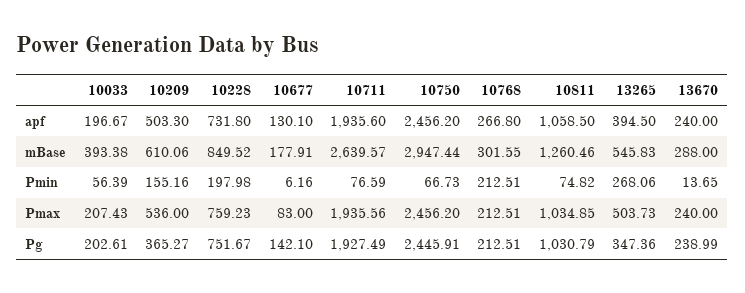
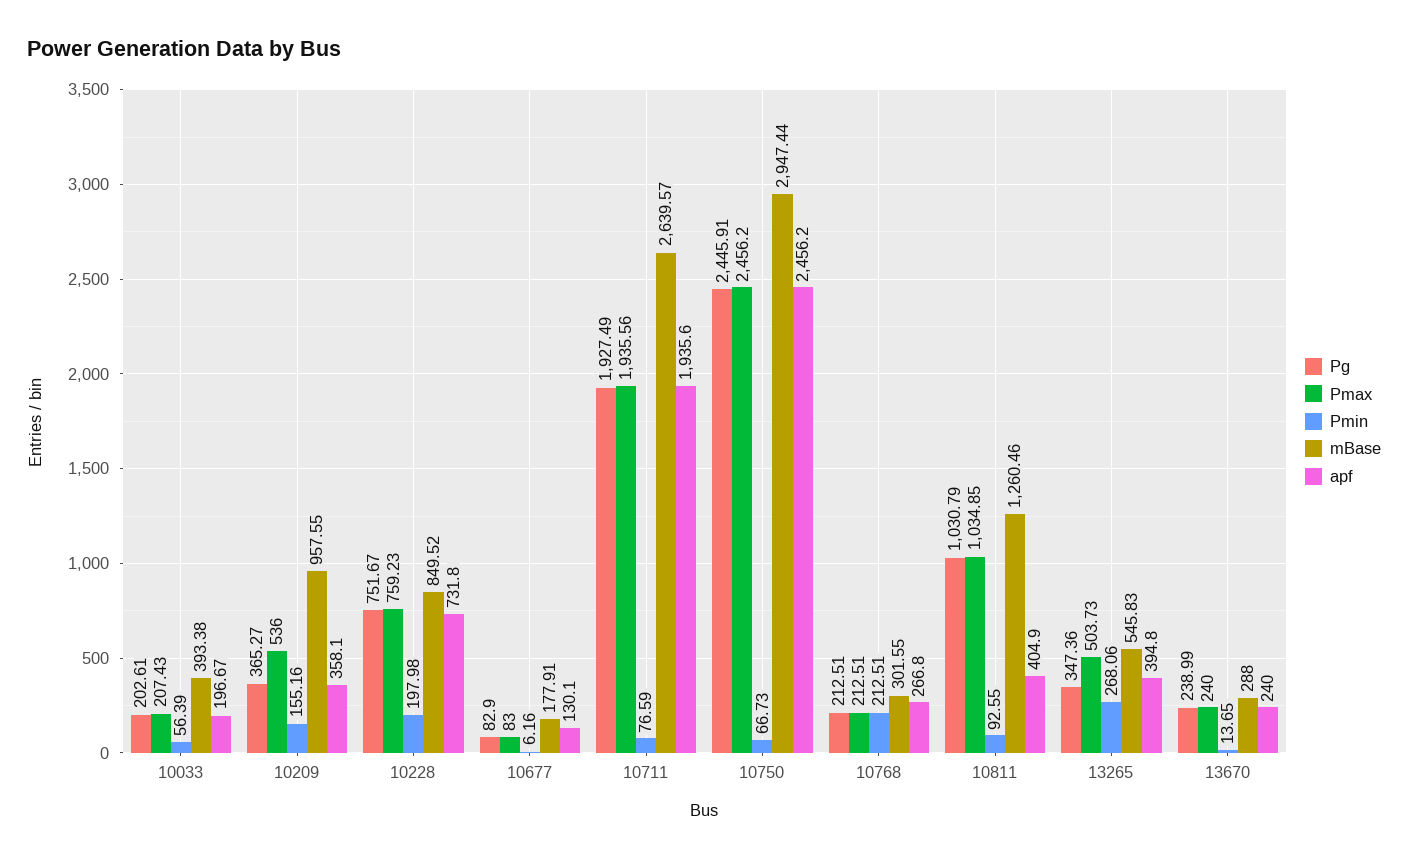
apf, 10209: 503.3 -> 358.1
apf, 10811: 1058.5 -> 404.9
apf, 13265: 394.5 -> 394.8
mBase, 10209: 610.06 -> 957.55
Pmin, 10811: 74.82 -> 92.55
Pg, 10677: 142.1 -> 82.9

